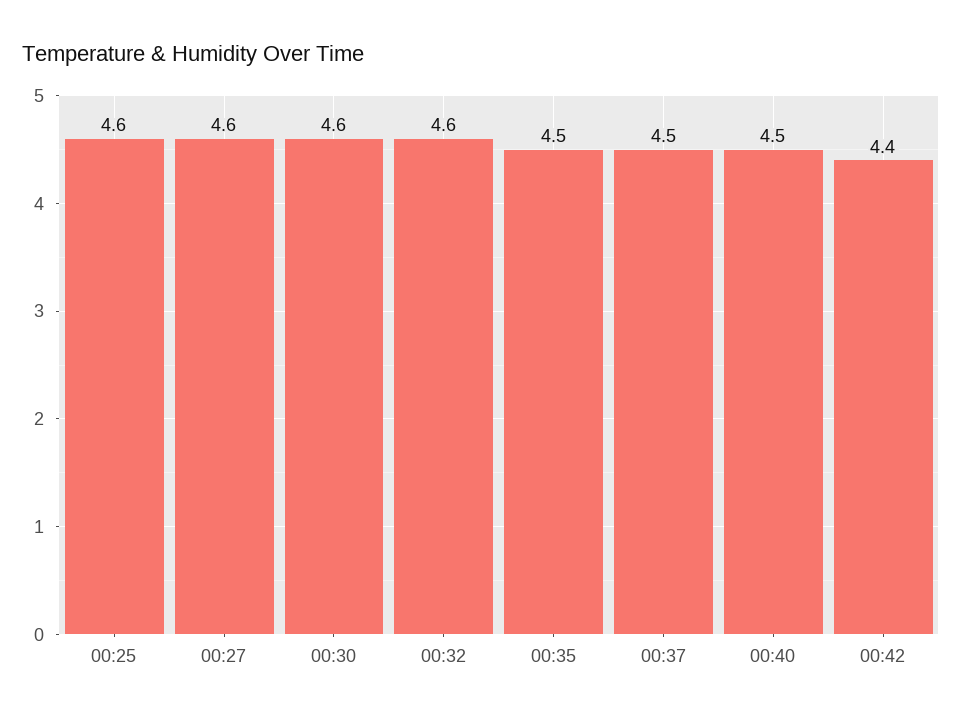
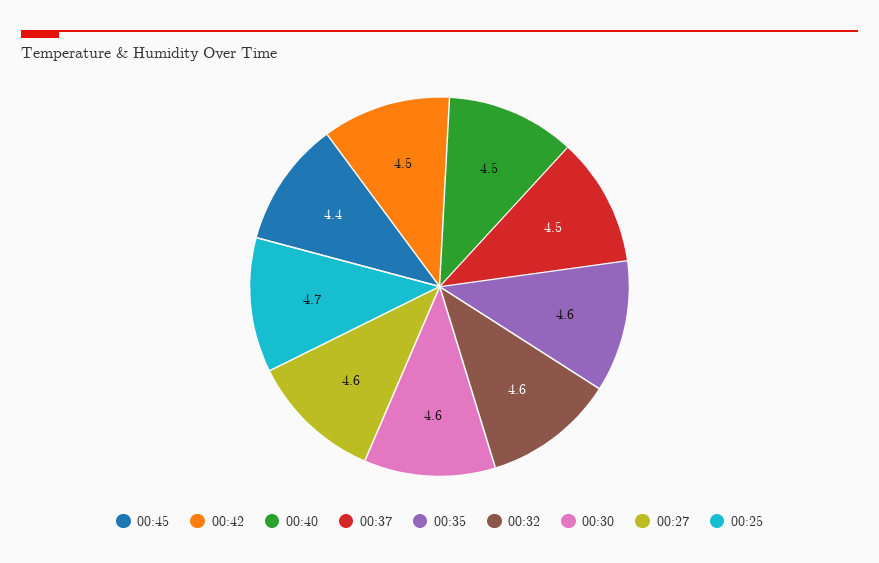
00:25: 4.6 -> 4.7
00:35: 4.5 -> 4.6
00:42: 4.4 -> 4.5
00:45: none -> 4.4

